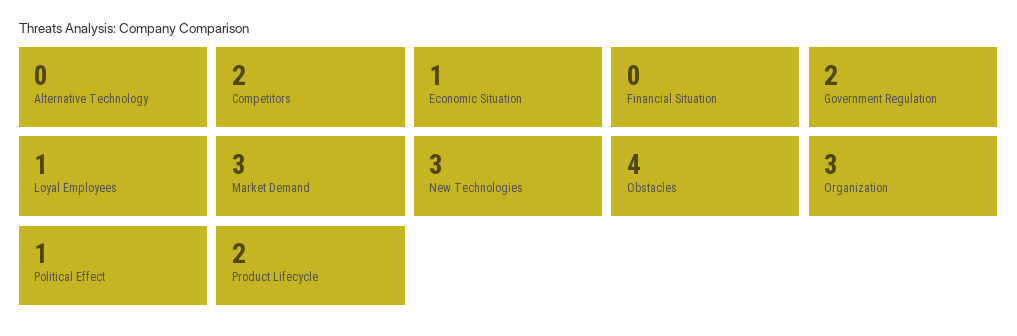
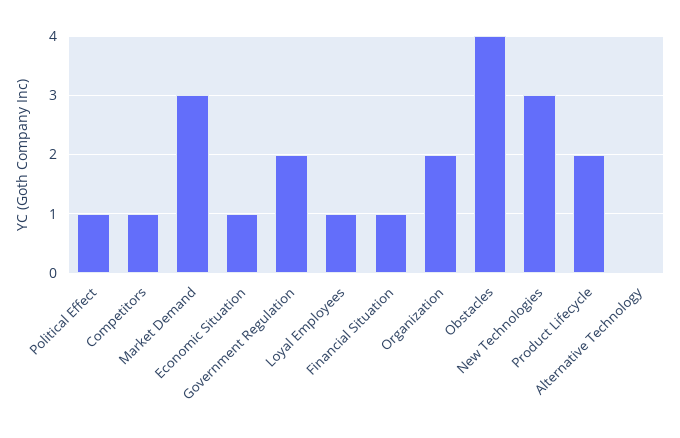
Competitors: 2 -> 1
Financial Situation: 0 -> 1
Organization: 3 -> 2

